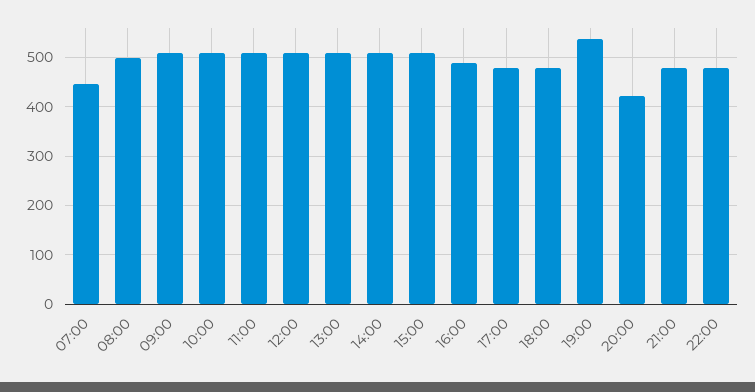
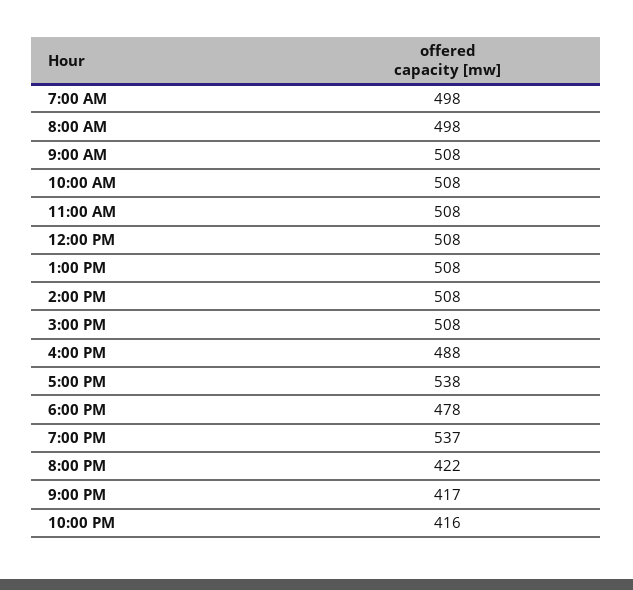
07:00: 440 -> 498
17:00: 480 -> 538
21:00: 480 -> 417
22:00: 480 -> 416

